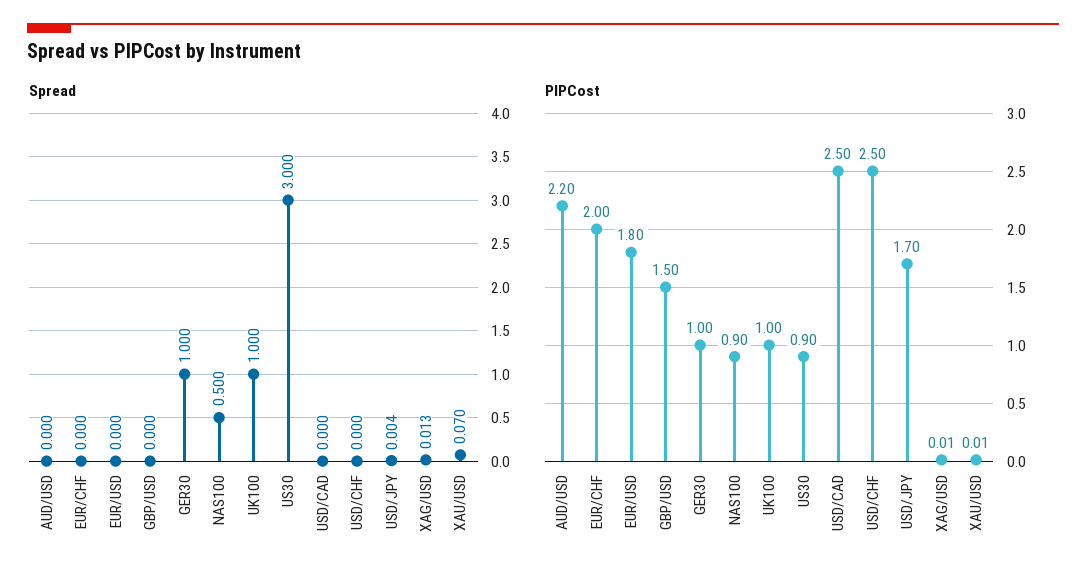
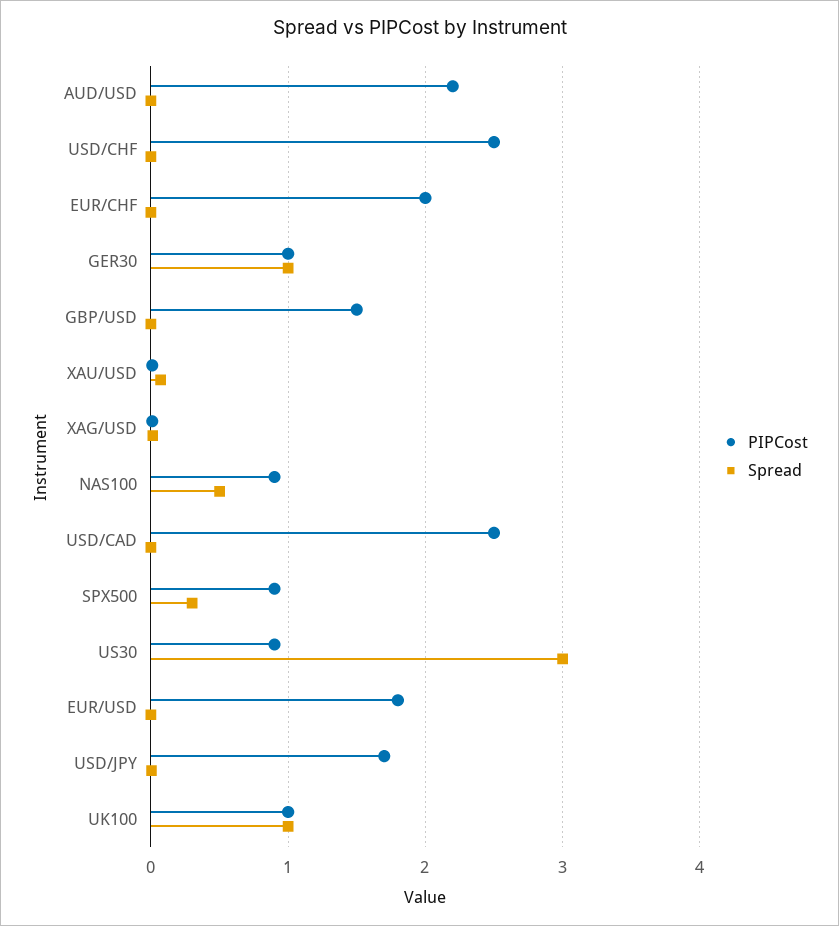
PIPCost, SPX500: none -> 0.9
Spread, SPX500: none -> 0.3

